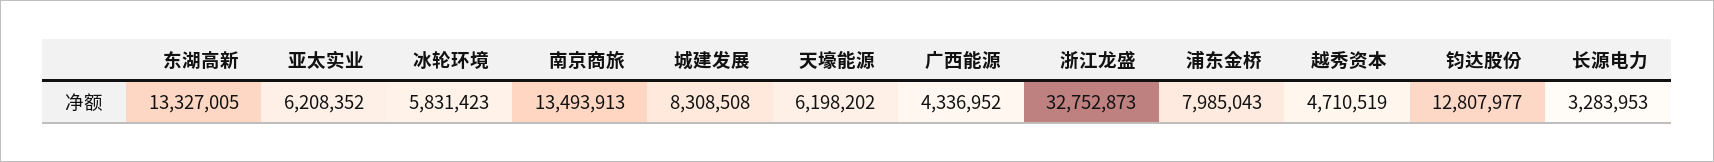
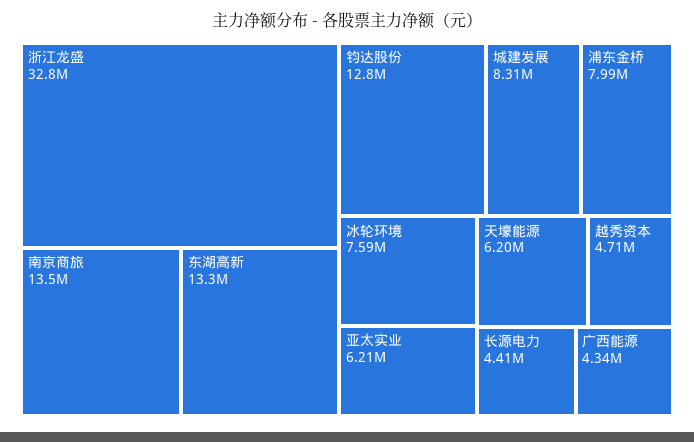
冰轮环境: 5831423 -> 7590000
长源电力: 3283953 -> 4410000

